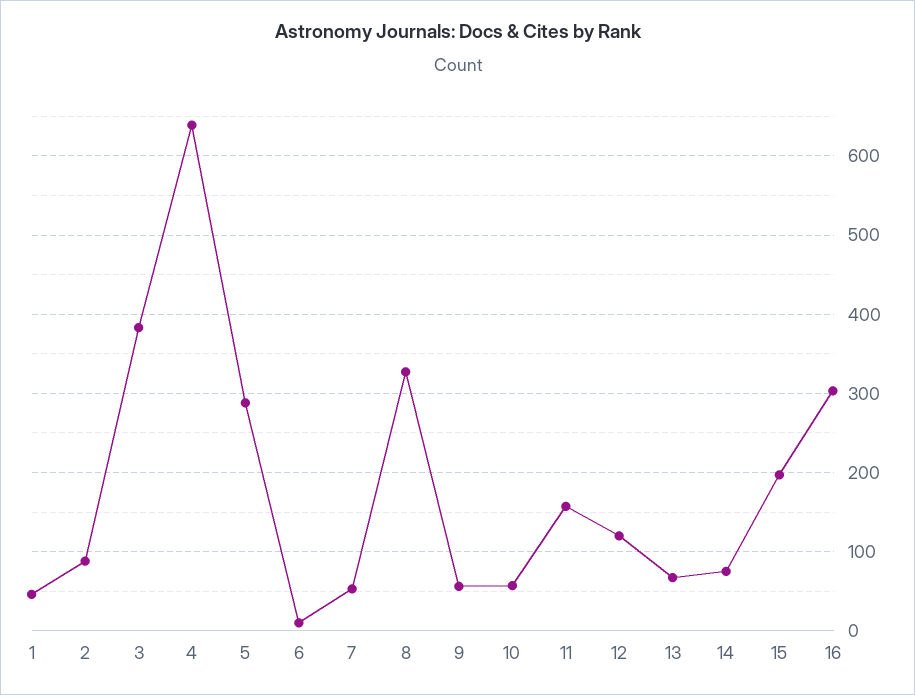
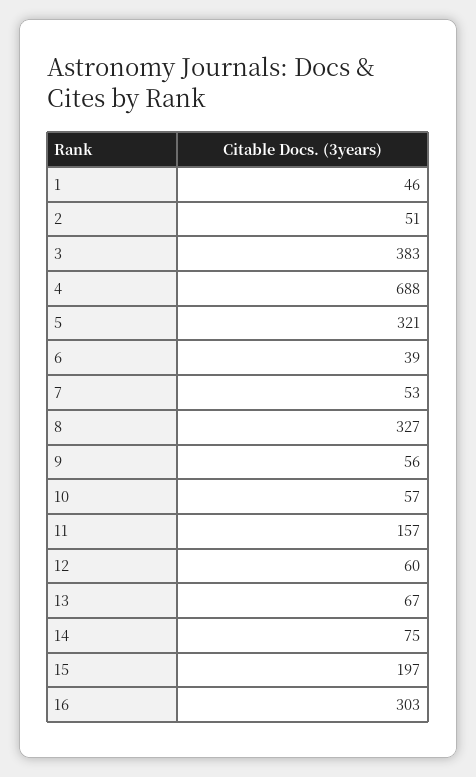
2: 90 -> 51
4: 640 -> 688
5: 290 -> 321
6: 10 -> 39
12: 120 -> 60

